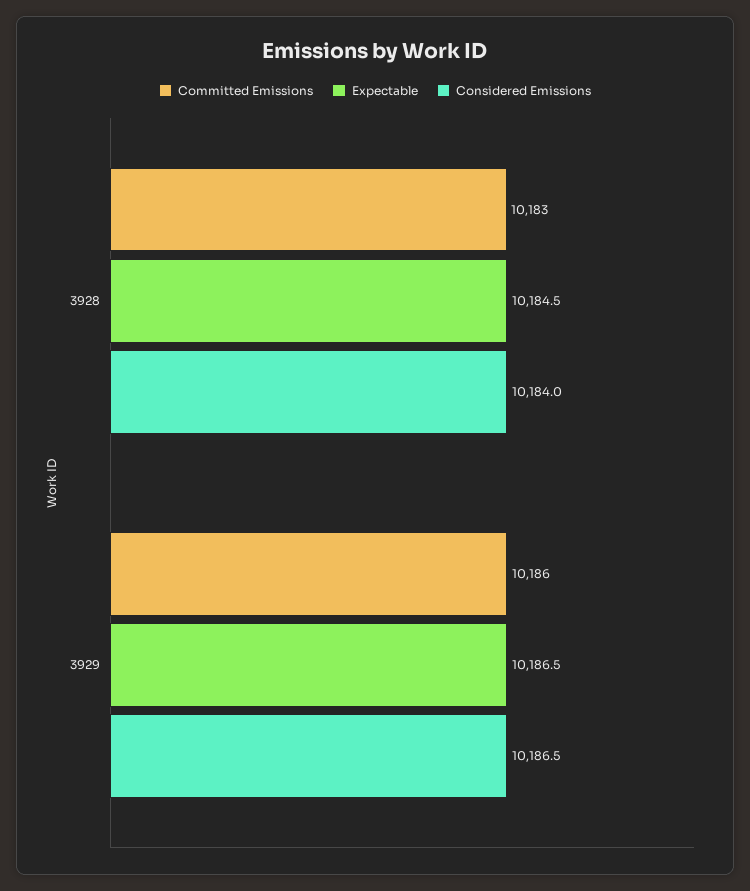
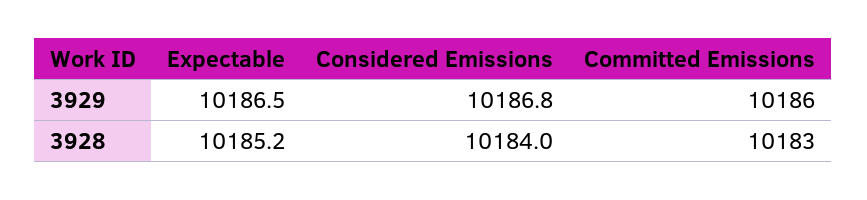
Expectable, 3928: 10184.5 -> 10185.2
Considered Emissions, 3929: 10186.5 -> 10186.8

